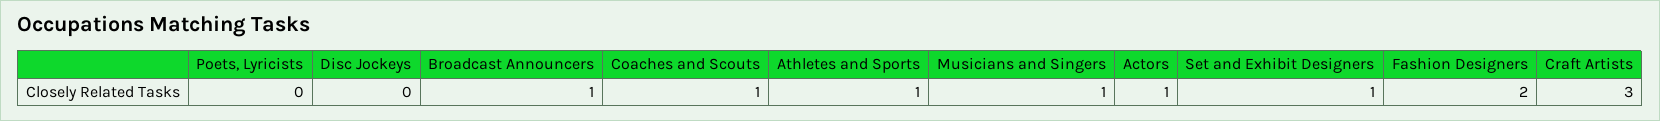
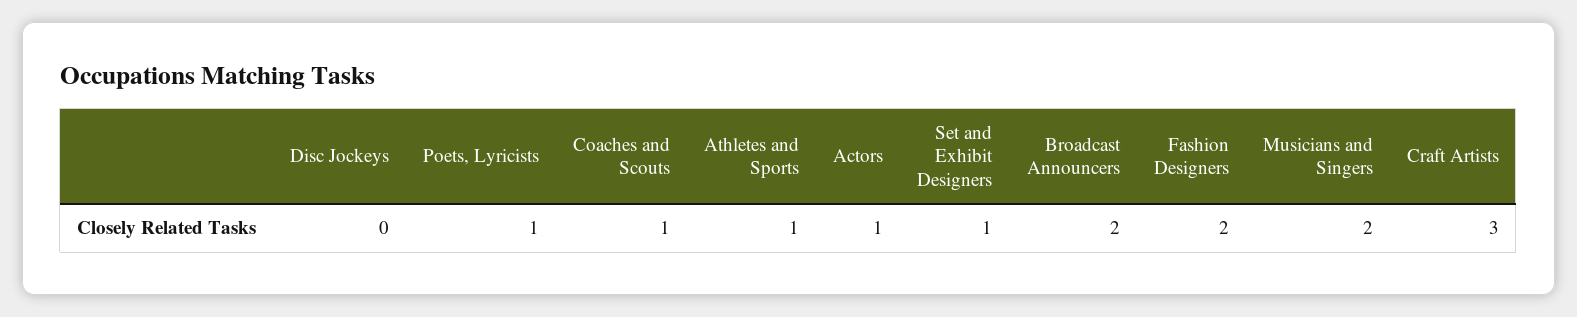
Poets, Lyricists: 0 -> 1
Broadcast Announcers: 1 -> 2
Musicians and Singers: 1 -> 2

